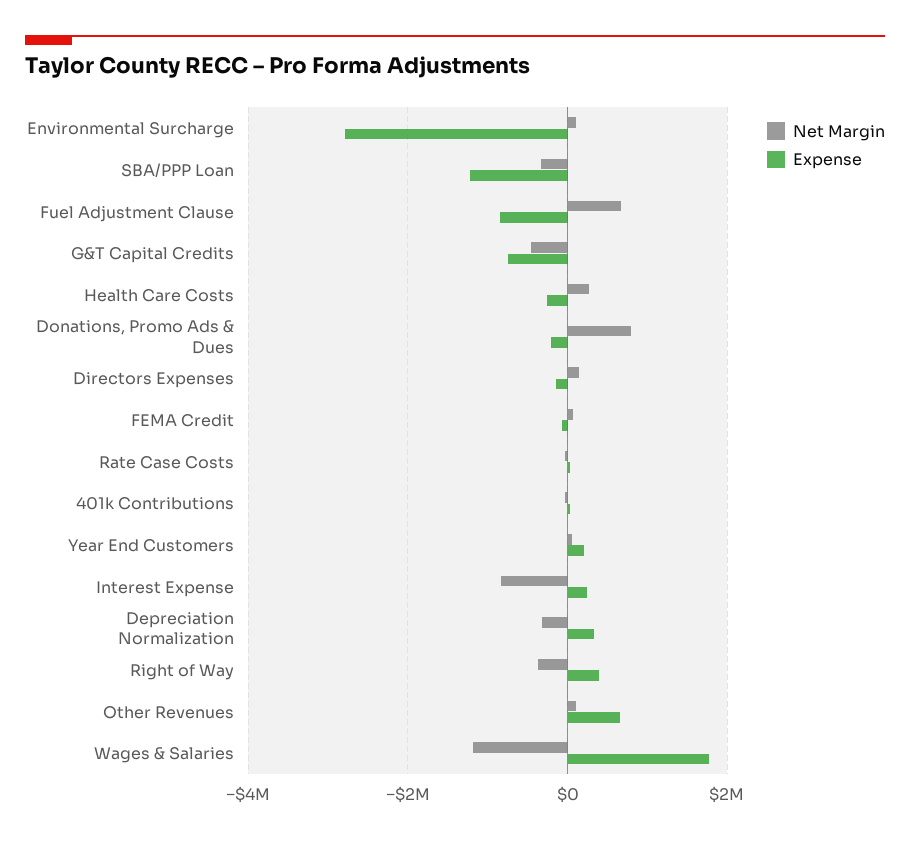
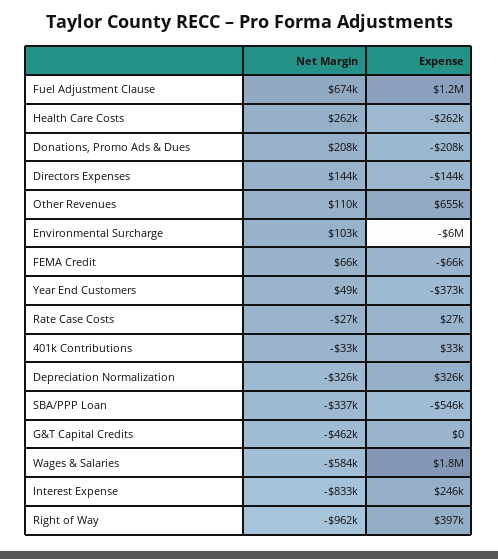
Expense, Environmental Surcharge: -2800000 -> -6000000
Expense, SBA/PPP Loan: -1200000 -> -546000
Expense, Fuel Adjustment Clause: -800000 -> 1200000
Expense, G&T Capital Credits: -800000 -> 0
Net Margin, Donations, Promo Ads & Dues: 800000 -> 208000
Expense, Year End Customers: 200000 -> -373000
Net Margin, Right of Way: -400000 -> -962000
Net Margin, Wages & Salaries: -1200000 -> -584000

